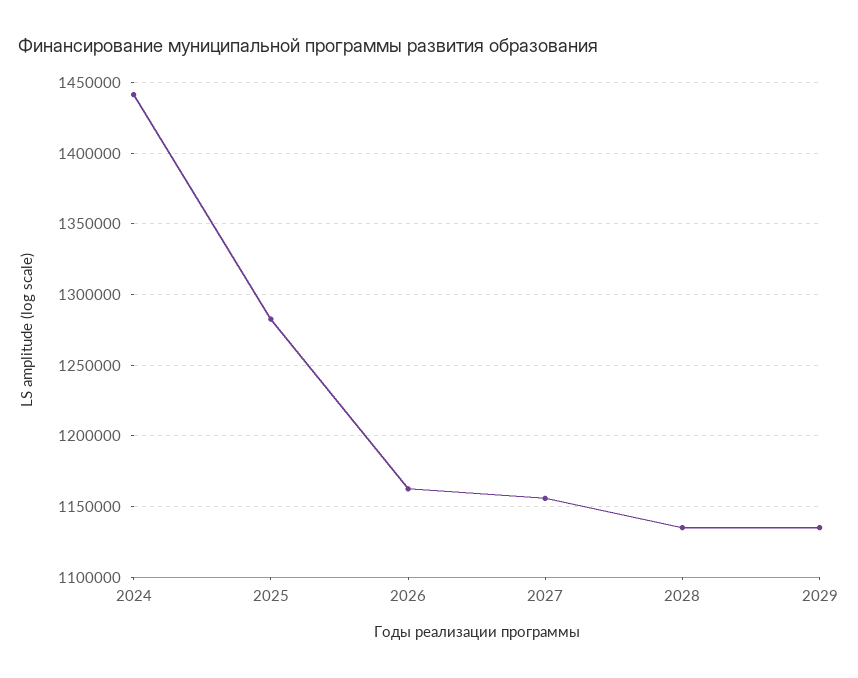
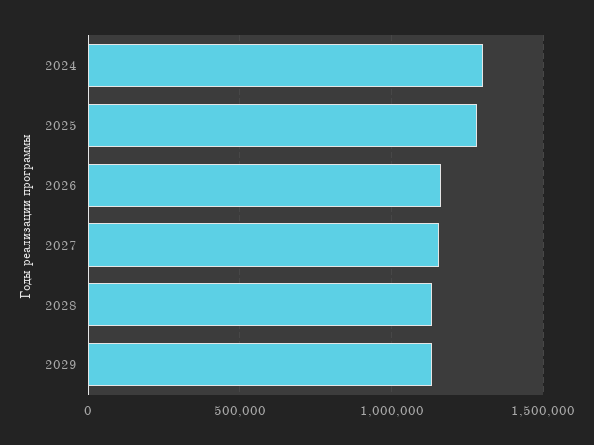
2024: 1440000 -> 1300000

